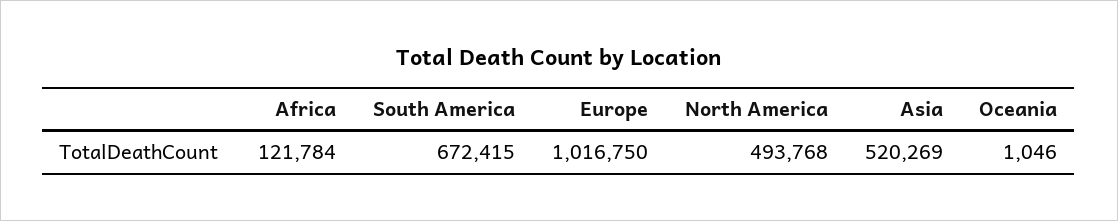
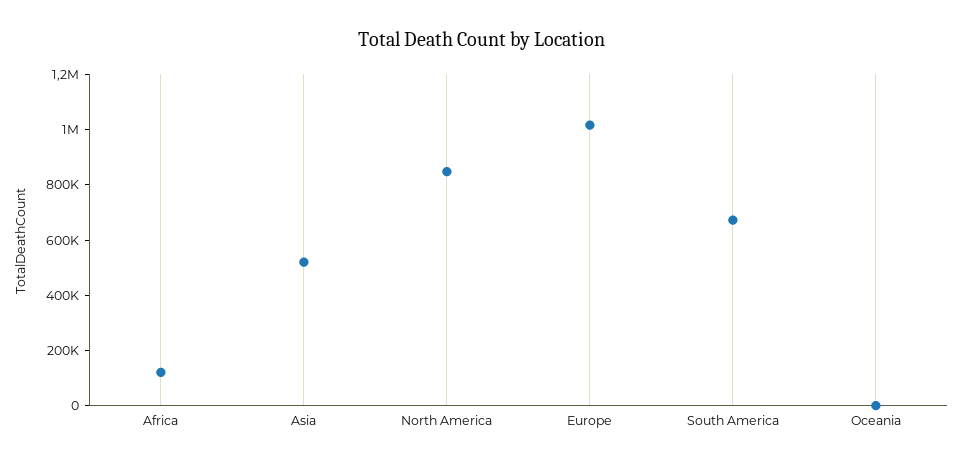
North America: 493768 -> 850000

